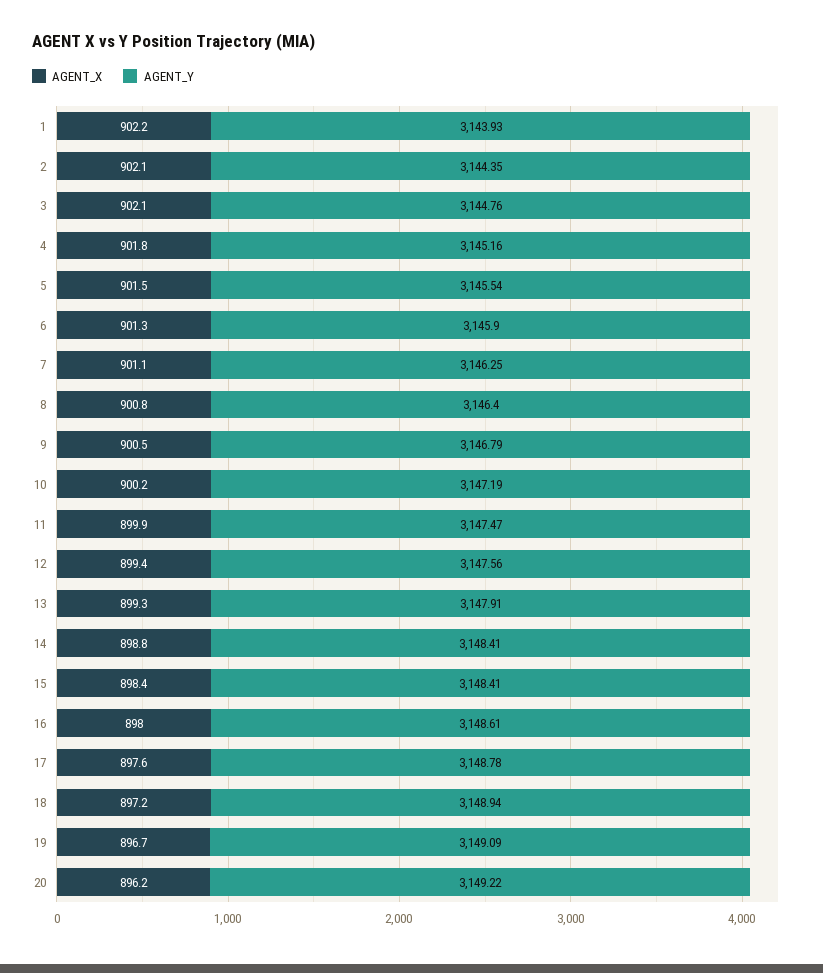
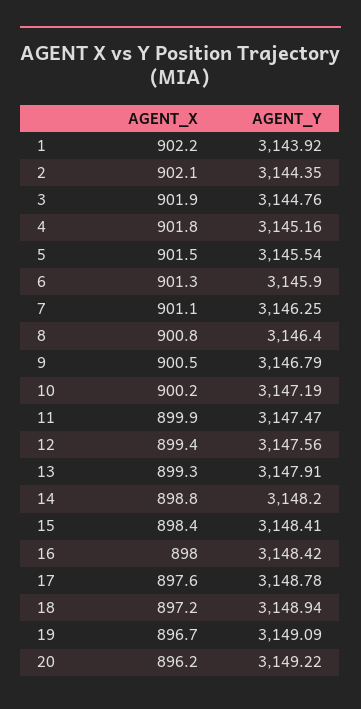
AGENT_Y, 1: 3143.93 -> 3143.92
AGENT_X, 3: 902.1 -> 901.9
AGENT_Y, 14: 3148.41 -> 3148.2
AGENT_Y, 16: 3148.61 -> 3148.42

